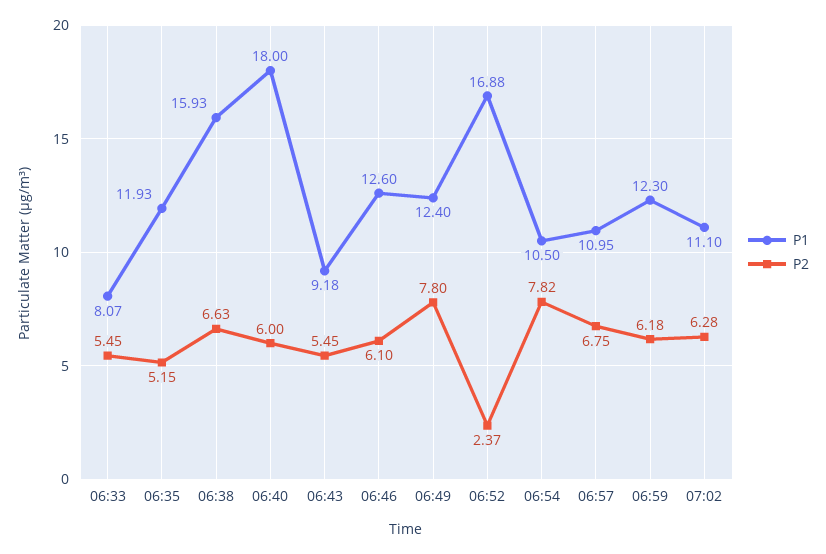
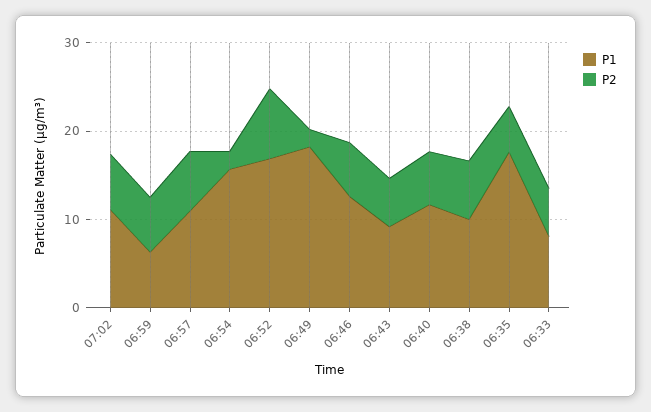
P1, 06:35: 11.93 -> 18
P1, 06:38: 15.93 -> 10
P1, 06:40: 18 -> 12
P1, 06:49: 12.4 -> 18
P2, 06:49: 7.8 -> 2
P2, 06:52: 2.37 -> 8
P1, 06:54: 10.5 -> 16
P2, 06:54: 7.82 -> 2
P1, 06:59: 12.3 -> 6

